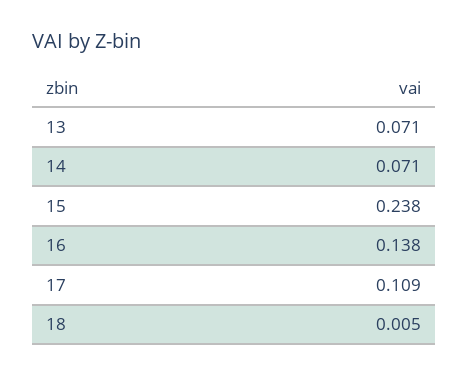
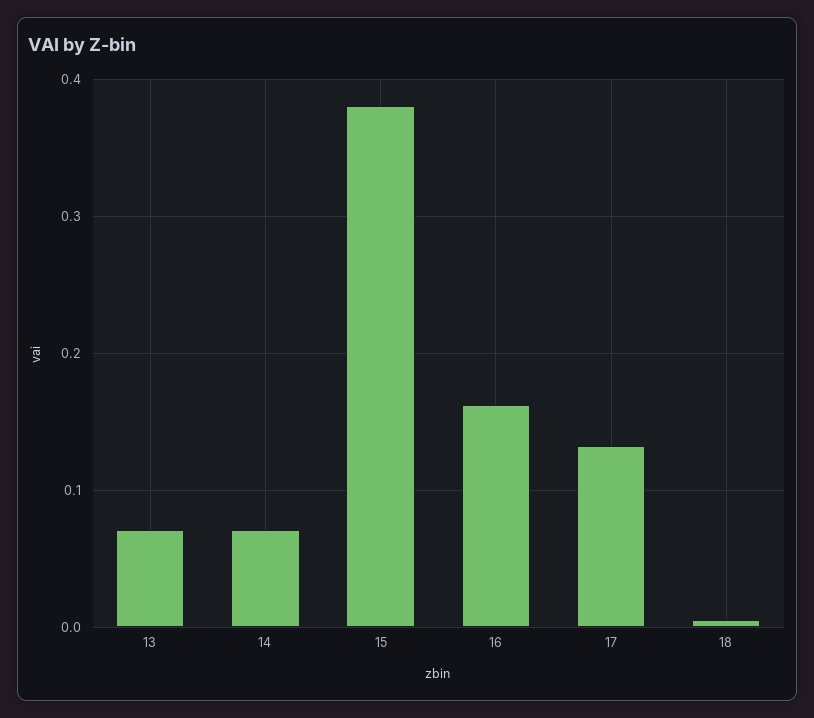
15: 0.238 -> 0.38
16: 0.138 -> 0.16
17: 0.109 -> 0.13

